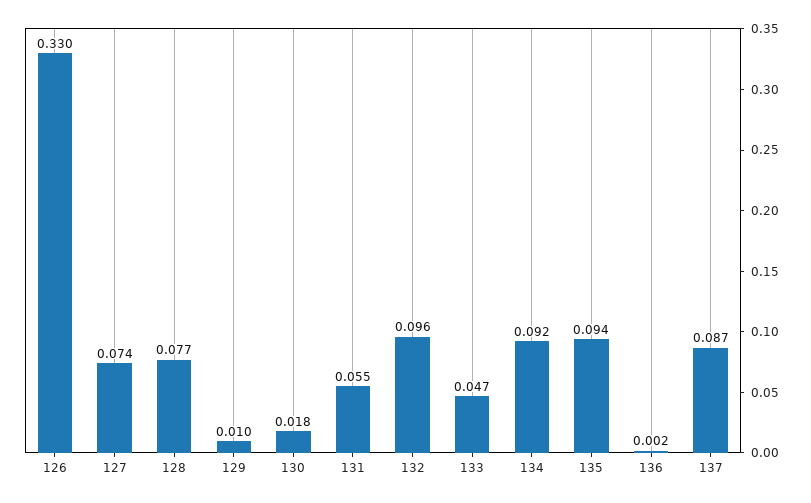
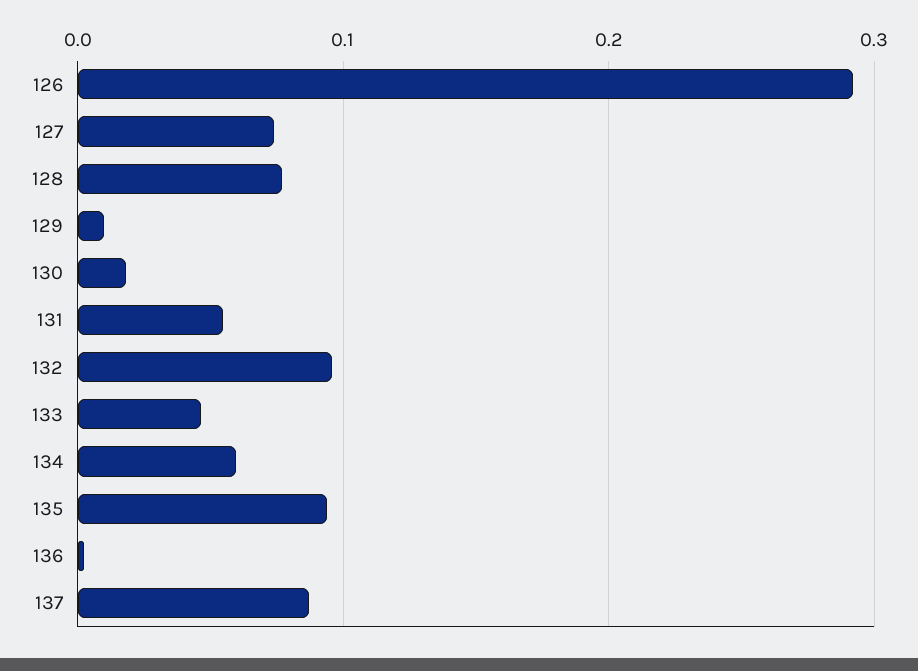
126: 0.33 -> 0.29
134: 0.092 -> 0.06

